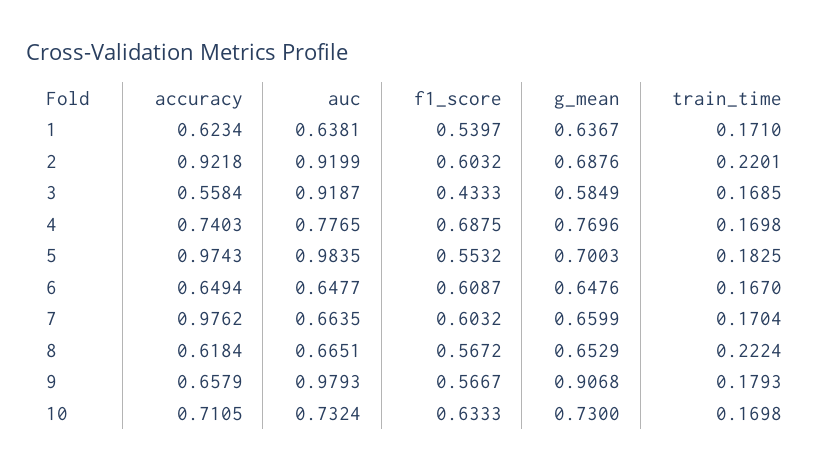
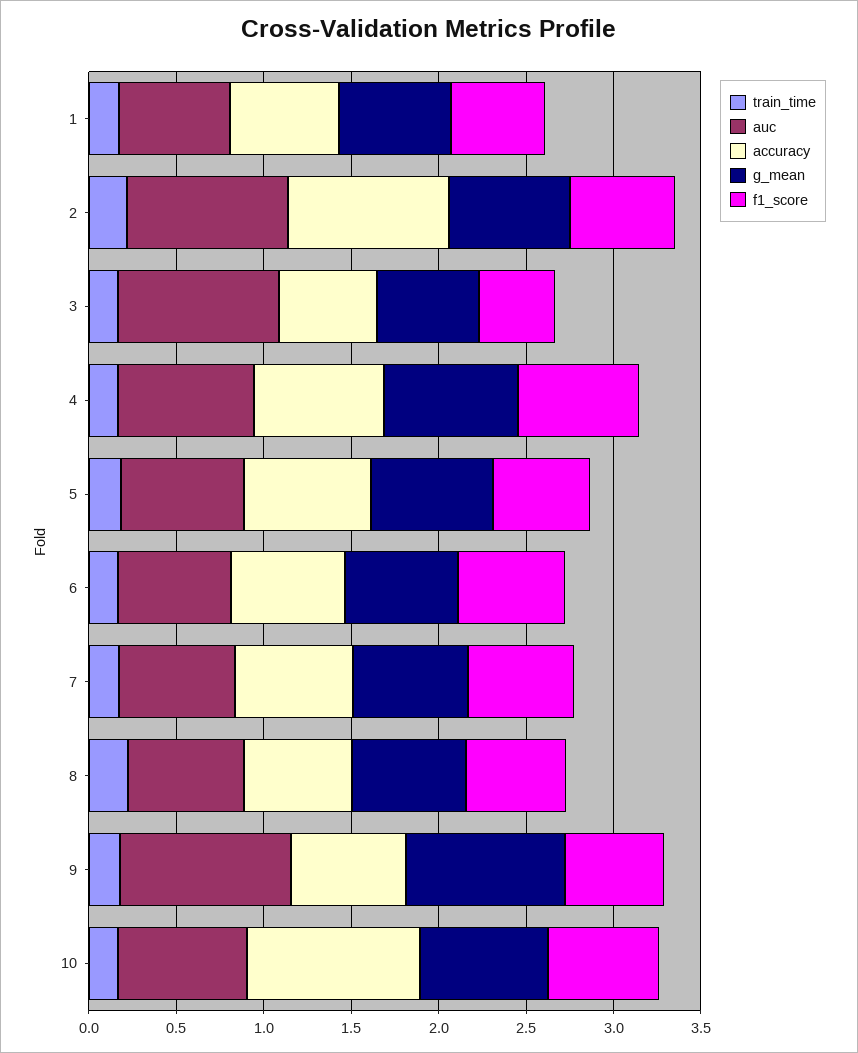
accuracy, 5: 0.9743 -> 0.7
auc, 5: 0.9835 -> 0.7
accuracy, 7: 0.9762 -> 0.7
accuracy, 10: 0.7105 -> 1

